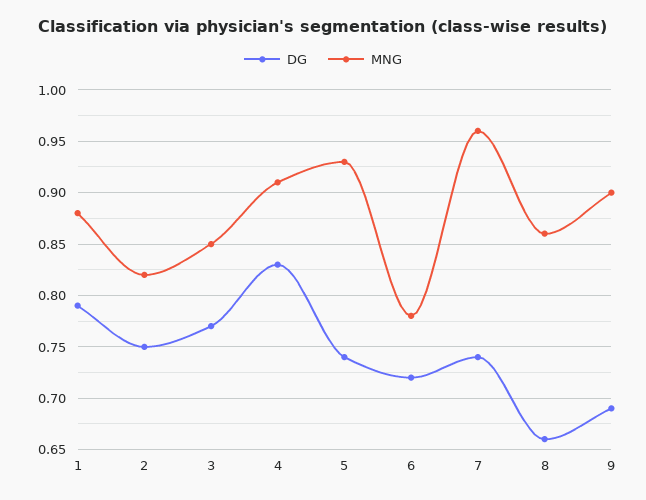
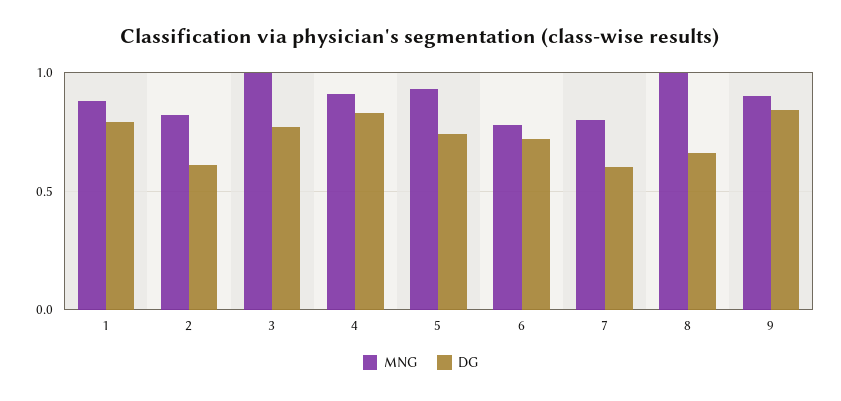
DG, 2: 0.75 -> 0.6
MNG, 3: 0.85 -> 1
DG, 7: 0.74 -> 0.6
MNG, 7: 0.96 -> 0.8
MNG, 8: 0.86 -> 1
DG, 9: 0.69 -> 0.85

